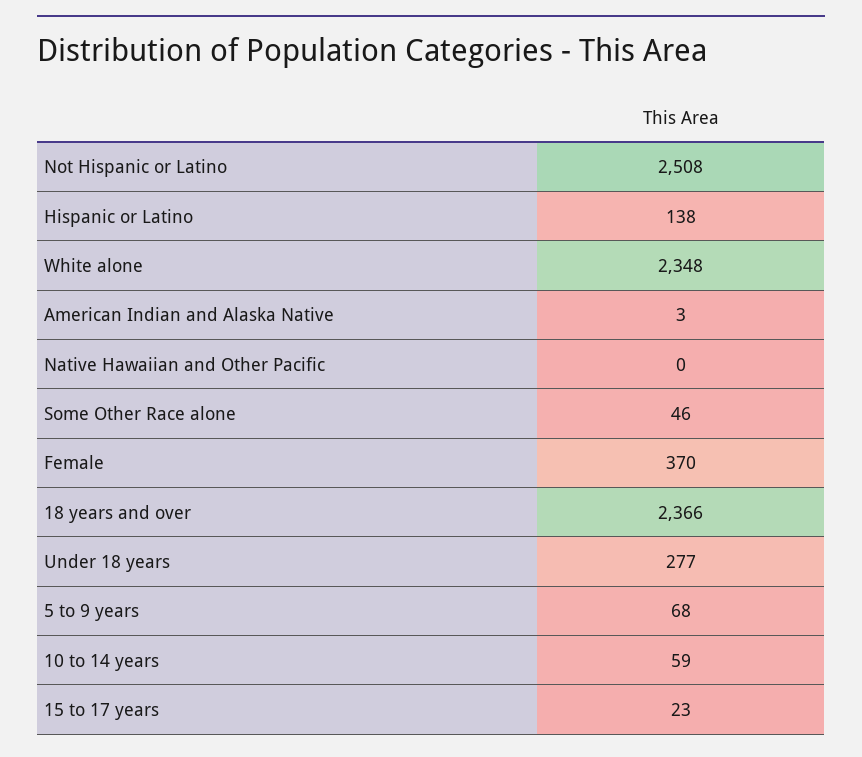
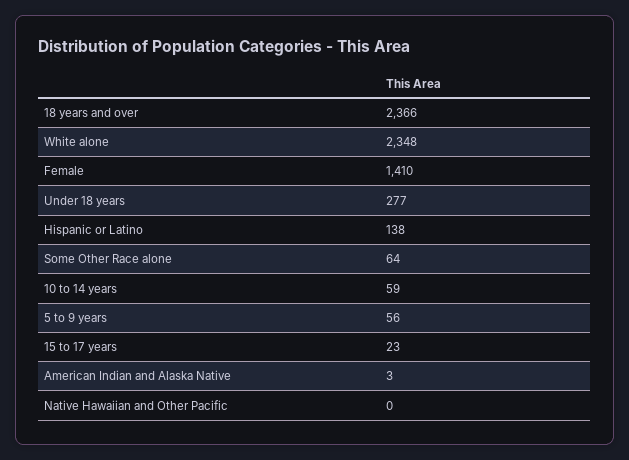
Not Hispanic or Latino: 2508 -> none
Some Other Race alone: 46 -> 64
Female: 370 -> 1410
5 to 9 years: 68 -> 56

